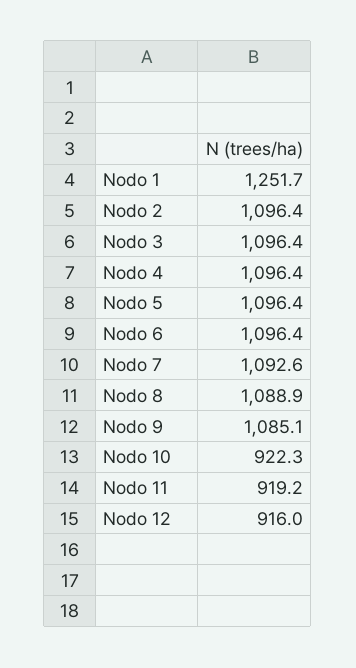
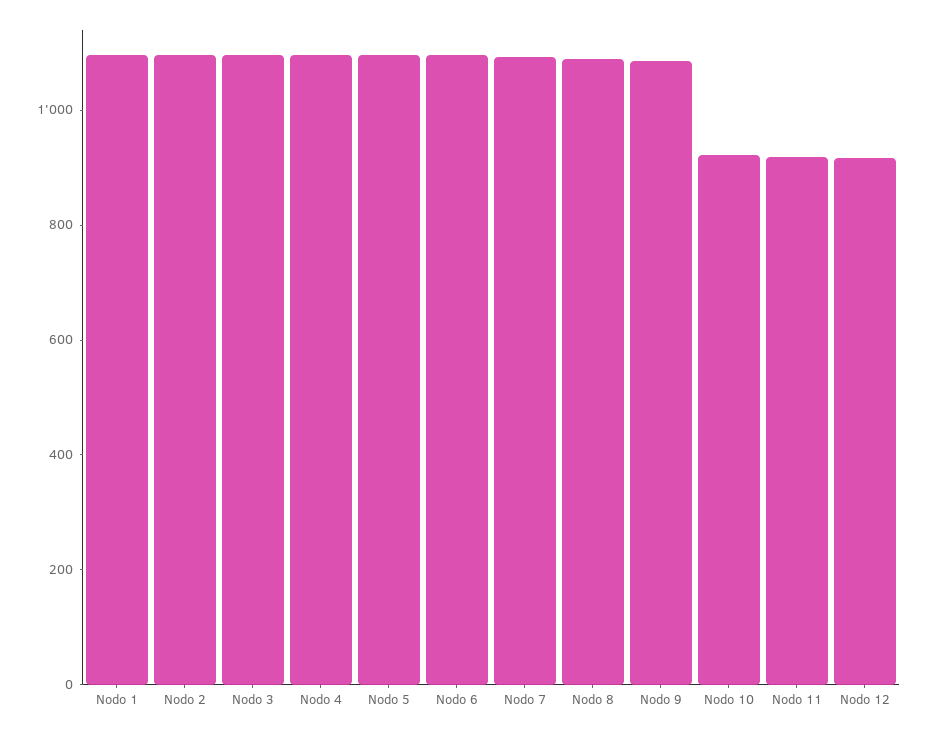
Nodo 1: 1251.7 -> 1100

